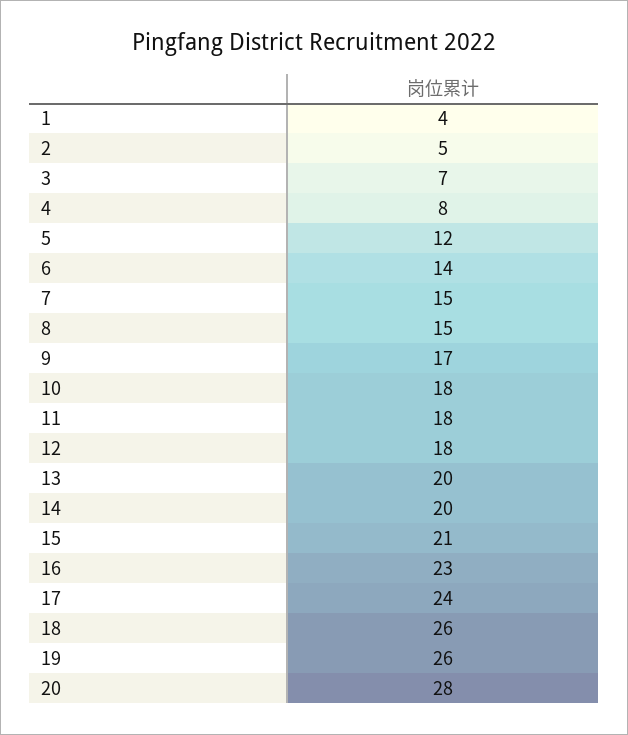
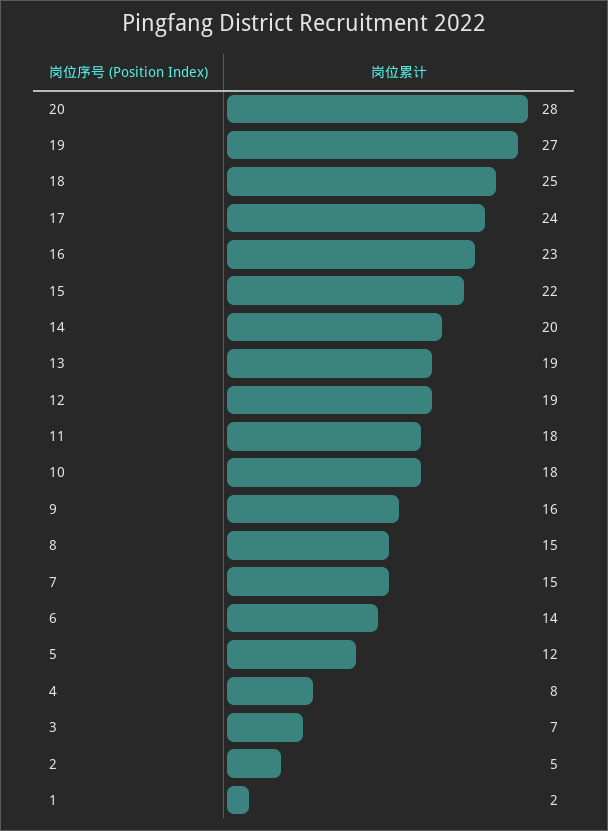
1: 4 -> 2
9: 17 -> 16
12: 18 -> 19
13: 20 -> 19
15: 21 -> 22
18: 26 -> 25
19: 26 -> 27

